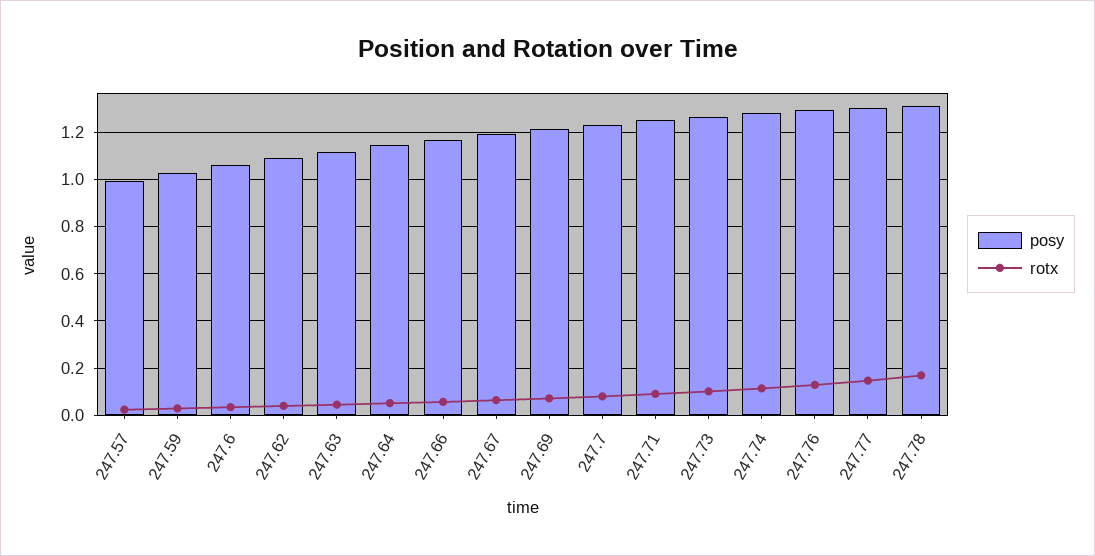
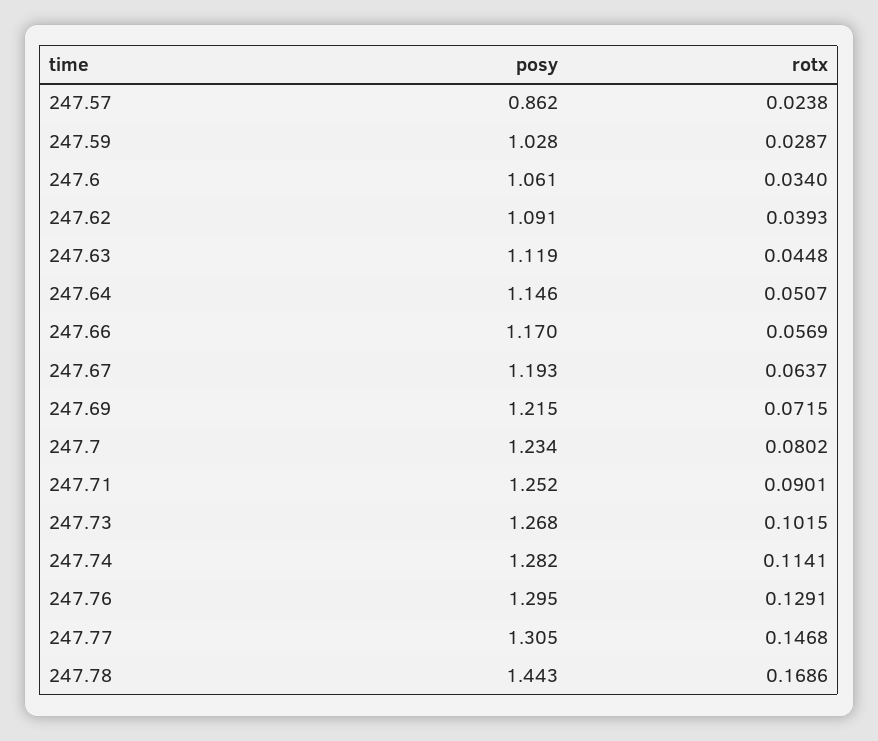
posy, 247.57: 1 -> 0.862
posy, 247.78: 1.3 -> 1.443

